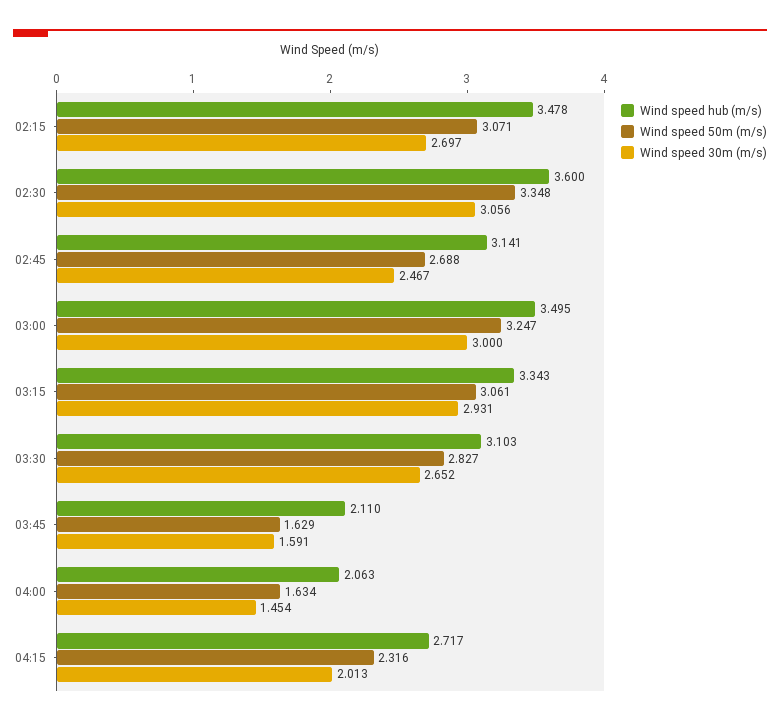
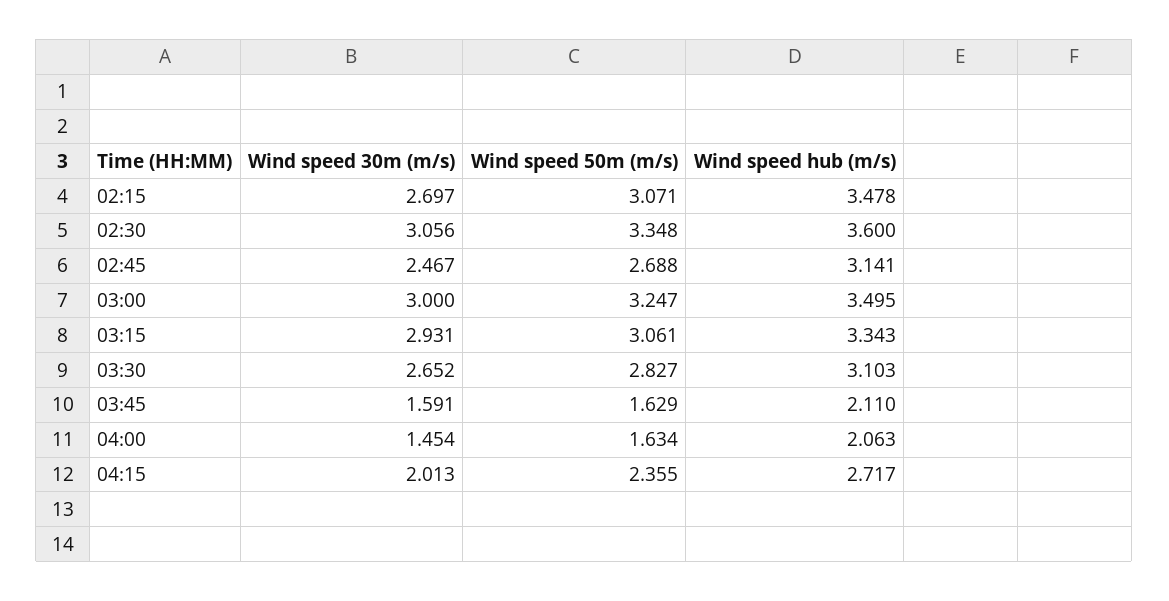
Wind speed 50m (m/s), 04:15: 2.316 -> 2.355

